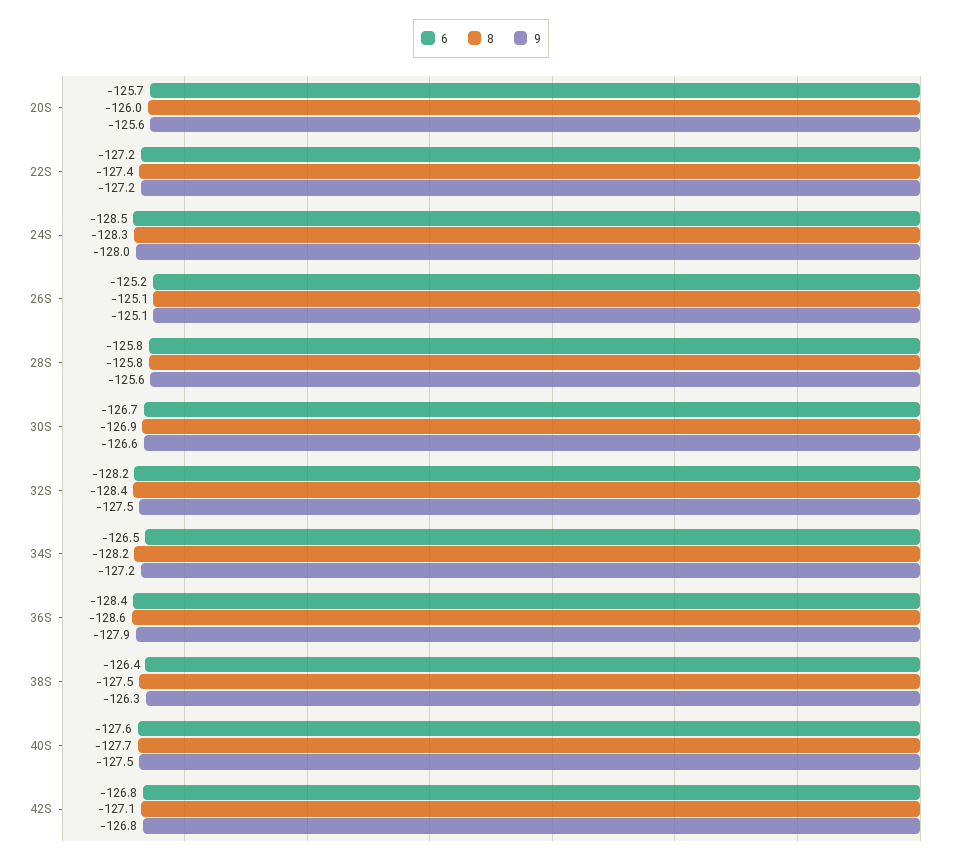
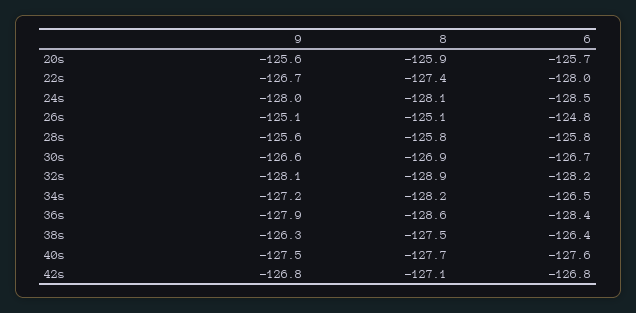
8, 20S: -126 -> -125.9
6, 22S: -127.2 -> -128
9, 22S: -127.2 -> -126.7
8, 24S: -128.3 -> -128.1
6, 26S: -125.2 -> -124.8
8, 32S: -128.4 -> -128.9
9, 32S: -127.5 -> -128.1

